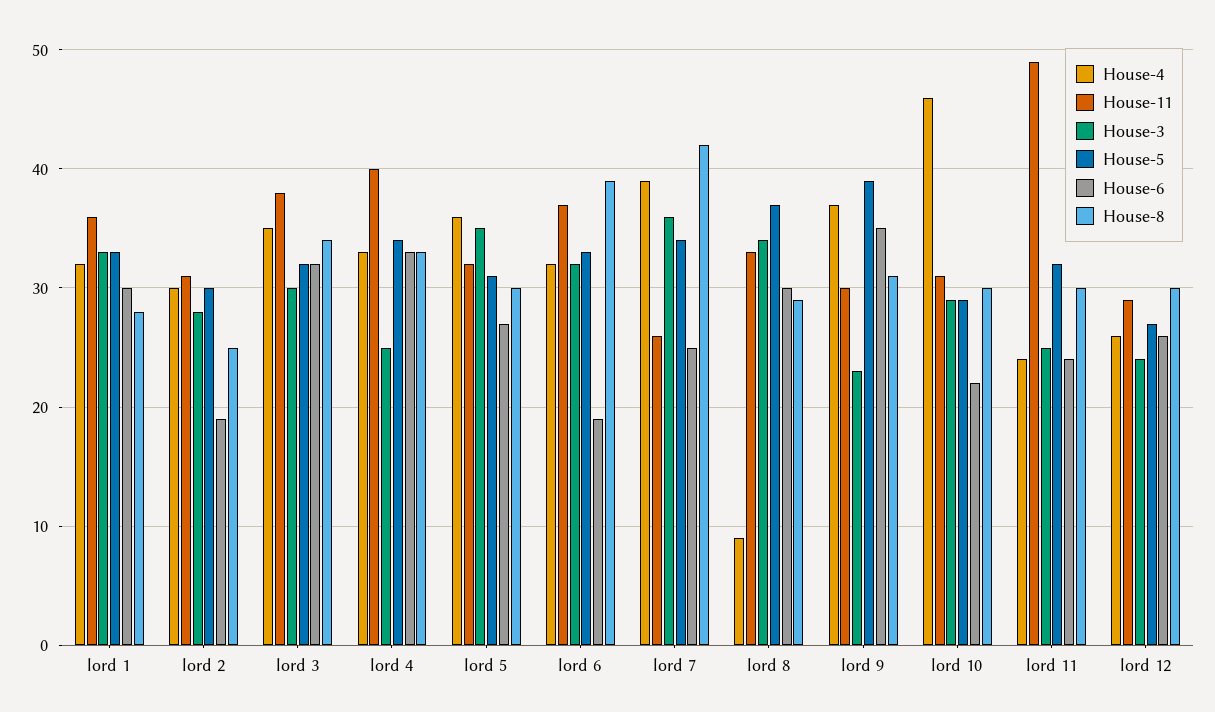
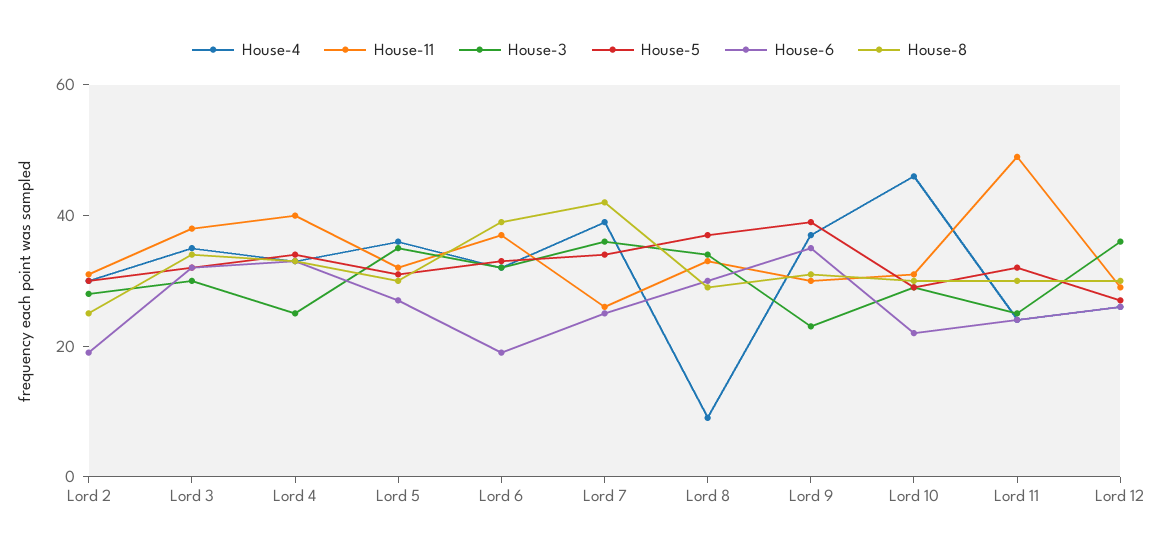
House-4, lord 1: 32 -> none
House-11, lord 1: 36 -> none
House-3, lord 1: 33 -> none
House-5, lord 1: 33 -> none
House-6, lord 1: 30 -> none
House-8, lord 1: 28 -> none
House-3, lord 12: 24 -> 35

